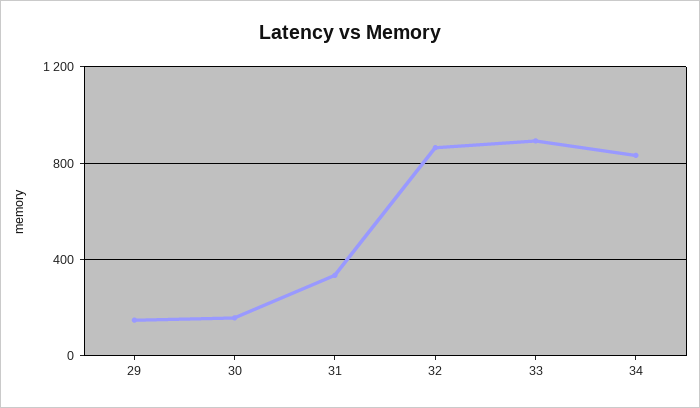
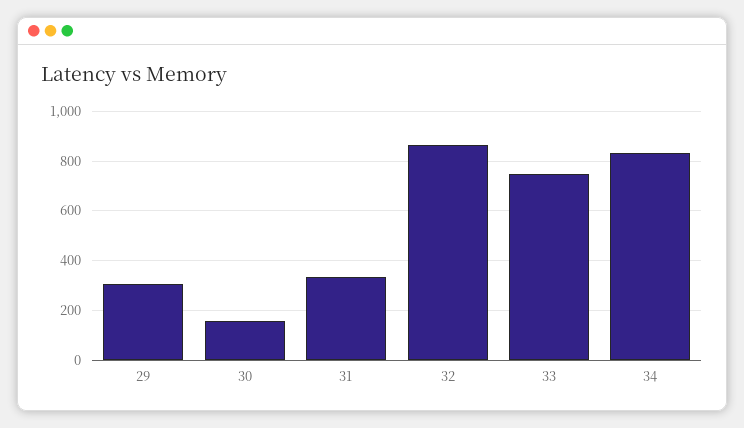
29: 150 -> 300
33: 900 -> 750

